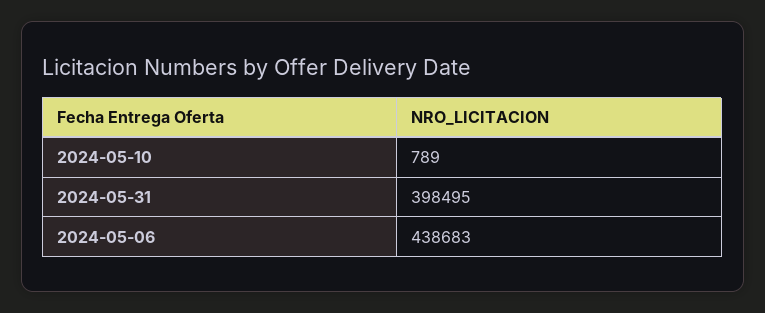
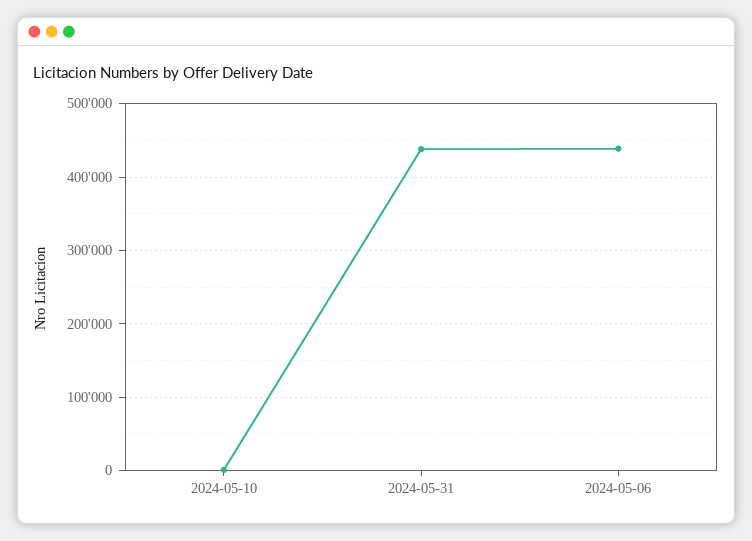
2024-05-31: 398495 -> 440000

